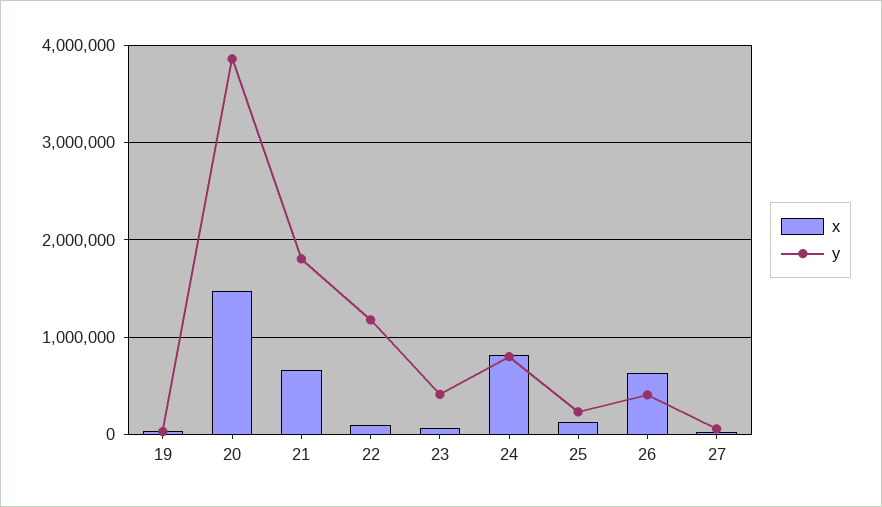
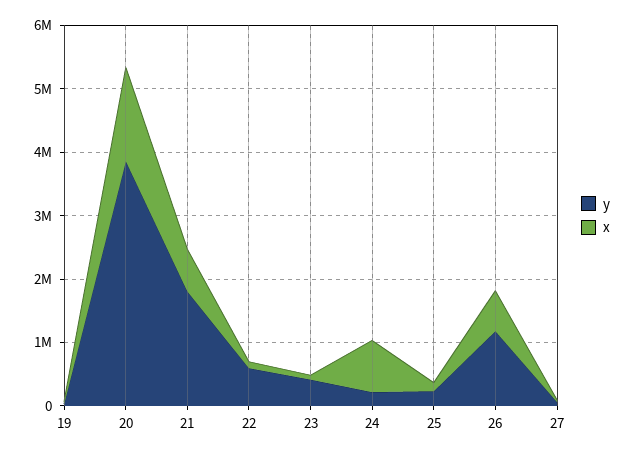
y, 22: 1200000 -> 600000
y, 24: 800000 -> 200000
y, 26: 400000 -> 1200000

